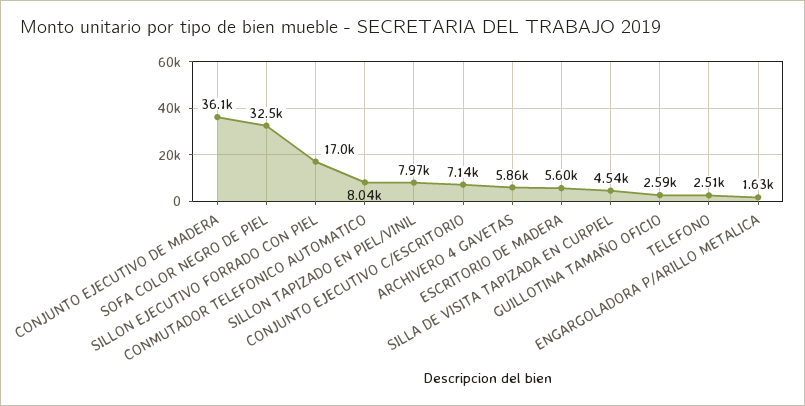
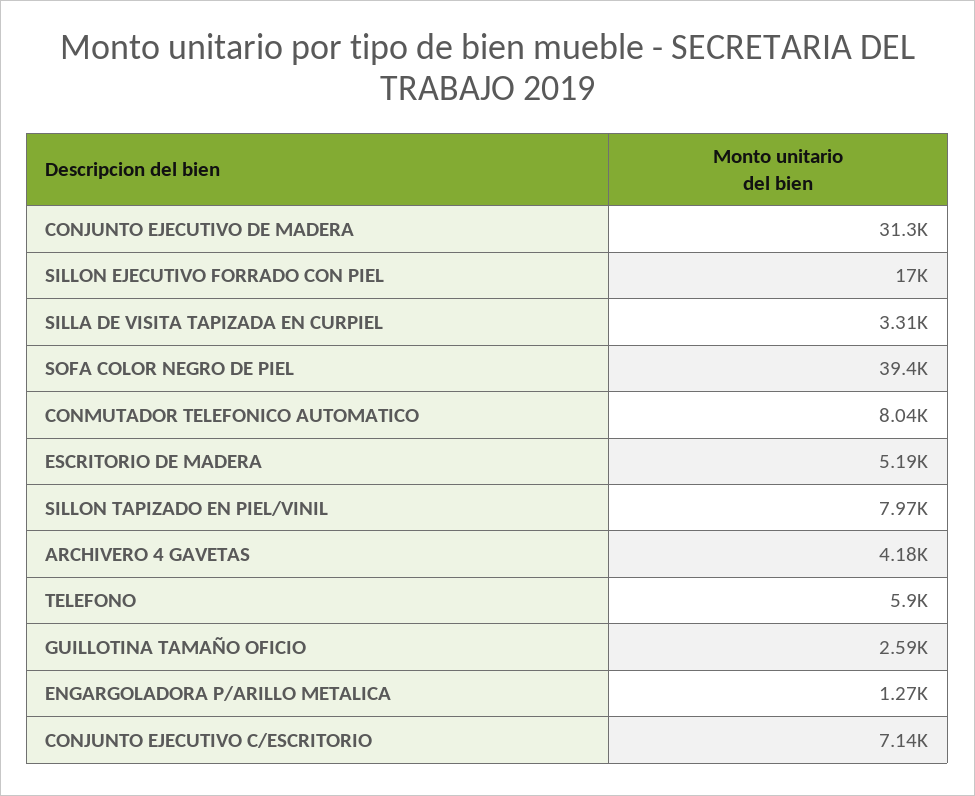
CONJUNTO EJECUTIVO DE MADERA: 36100 -> 31300
SOFA COLOR NEGRO DE PIEL: 32500 -> 39400
ARCHIVERO 4 GAVETAS: 5860 -> 4180
ESCRITORIO DE MADERA: 5600 -> 5190
SILLA DE VISITA TAPIZADA EN CURPIEL: 4540 -> 3310
TELEFONO: 2510 -> 5900
ENGARGOLADORA P/ARILLO METALICA: 1630 -> 1270

